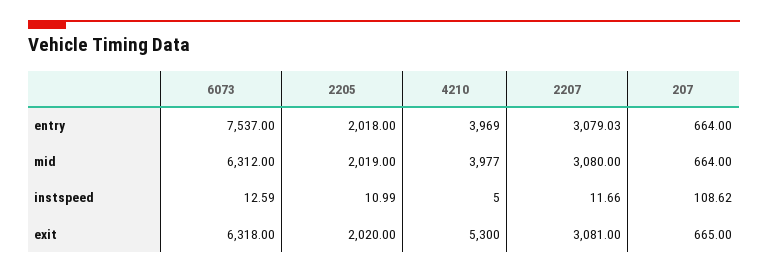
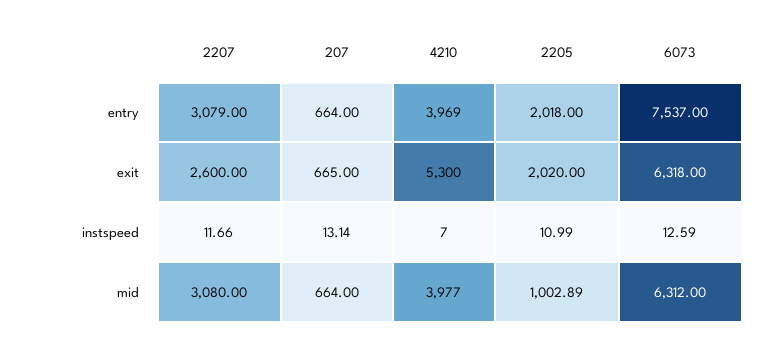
2207, entry: 3079.03 -> 3079
2205, mid: 2019 -> 1002.89
4210, instspeed: 5 -> 7
207, instspeed: 108.62 -> 13.14
2207, exit: 3081 -> 2600

